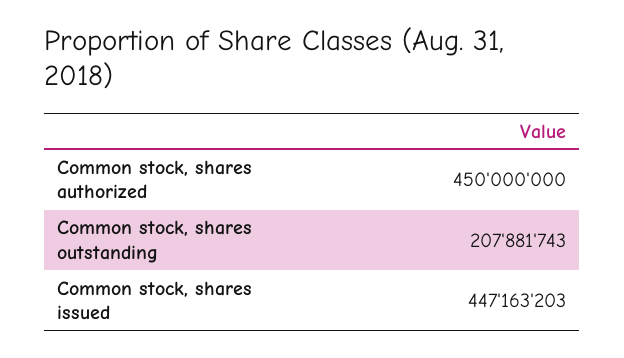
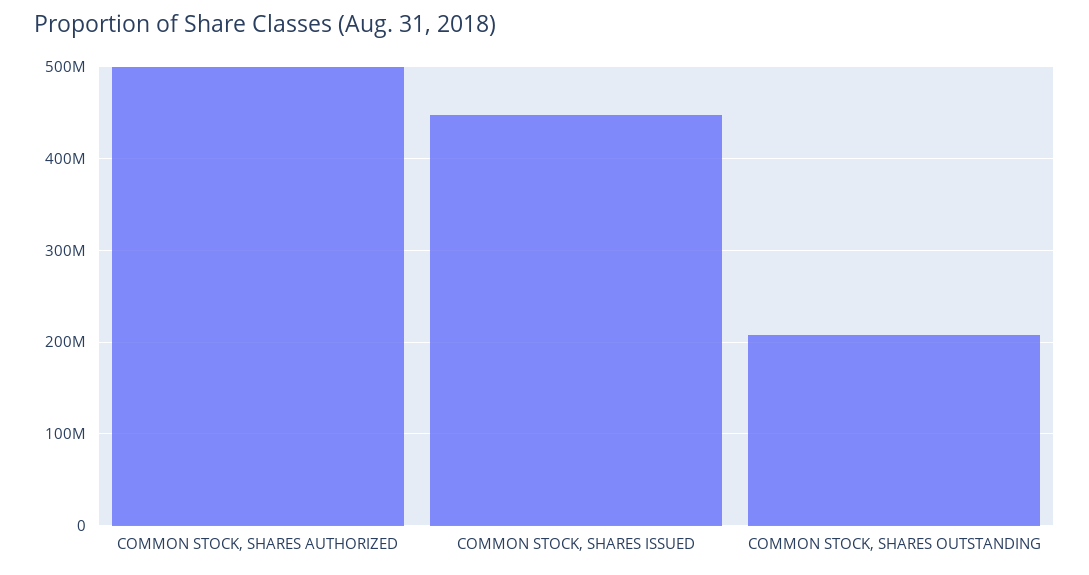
Common stock, shares authorized: 450000000 -> 500000000

